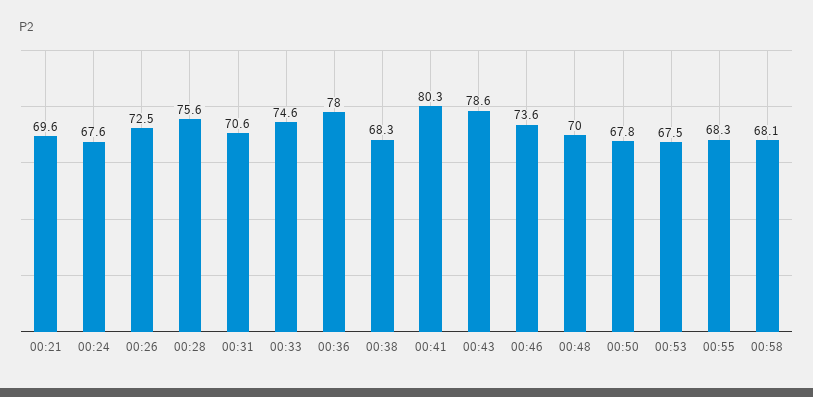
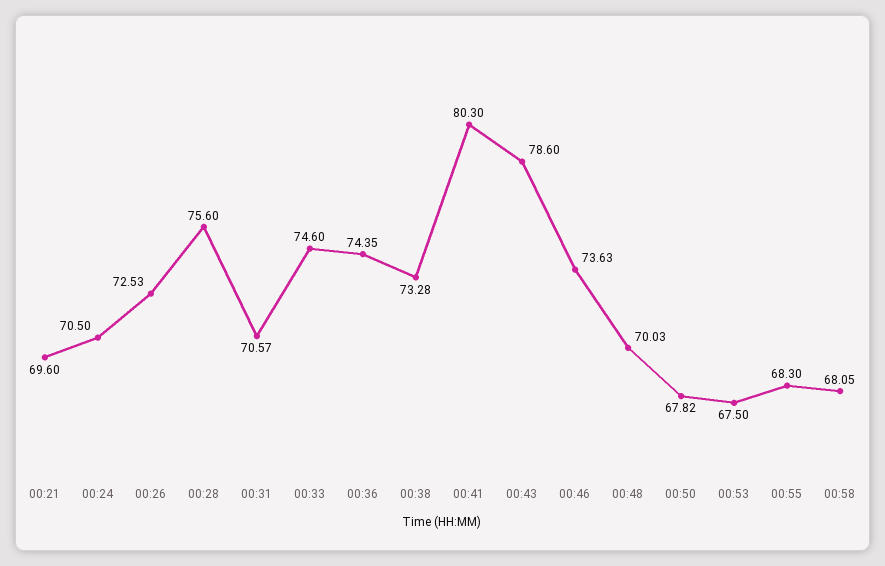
00:24: 67.6 -> 70.5
00:36: 78 -> 74.35
00:38: 68.3 -> 73.28

